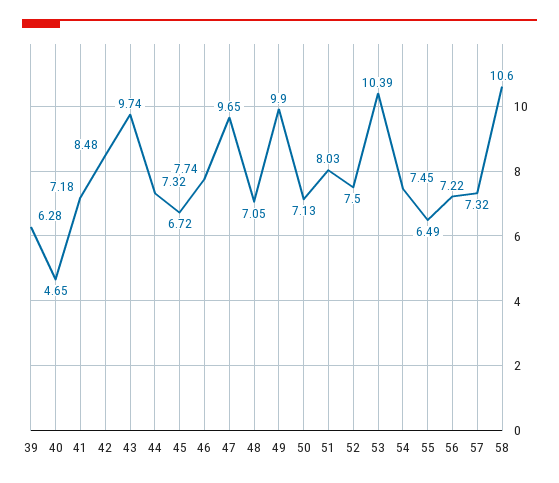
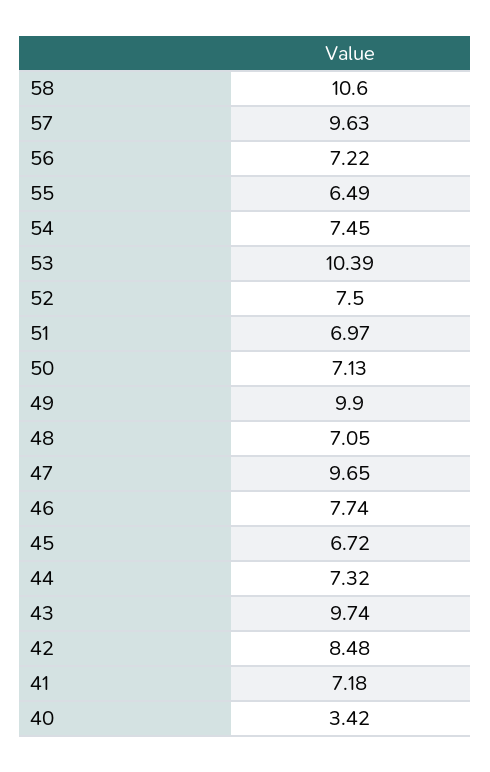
39: 6.28 -> none
40: 4.65 -> 3.42
51: 8.03 -> 6.97
57: 7.32 -> 9.63

